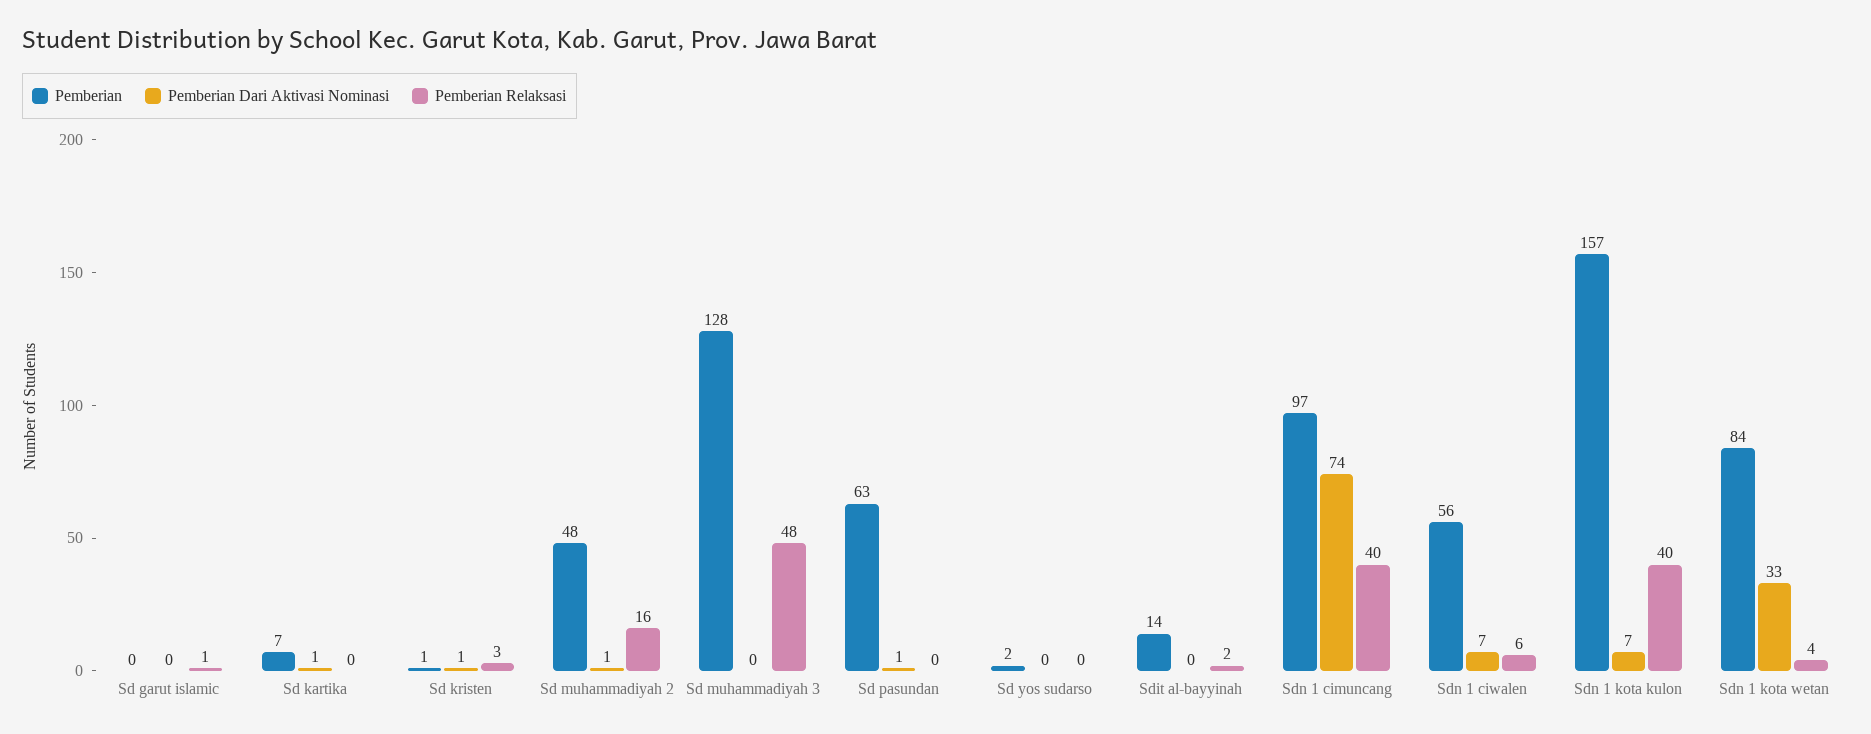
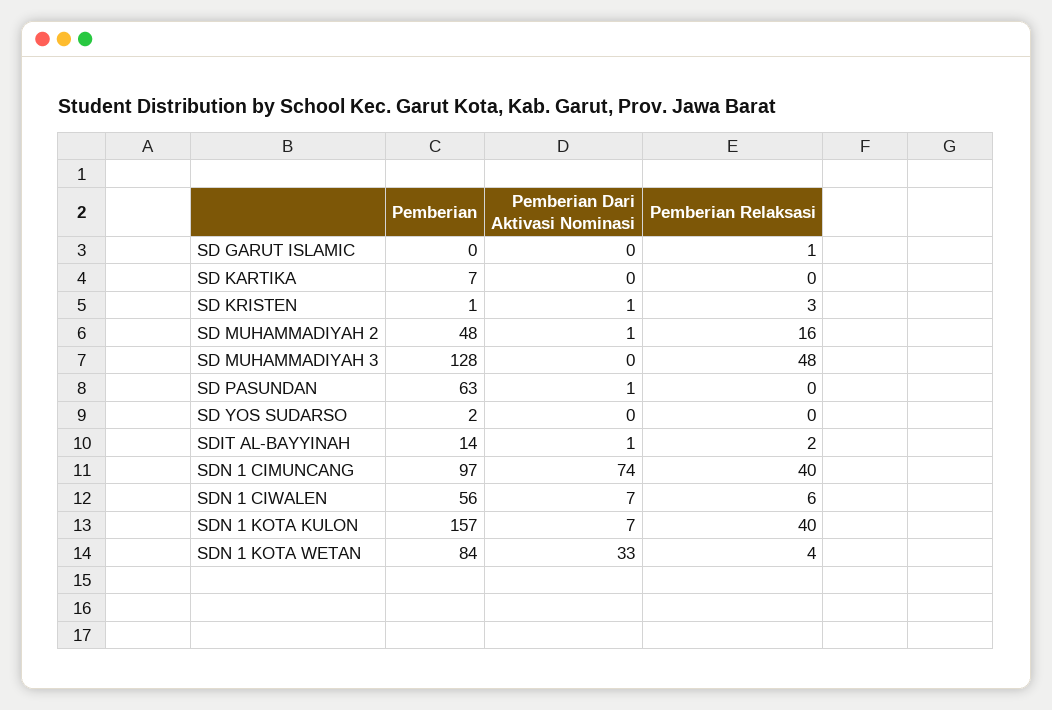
Pemberian Dari Aktivasi Nominasi, Sd kartika: 1 -> 0
Pemberian Dari Aktivasi Nominasi, Sdit al-bayyinah: 0 -> 1

